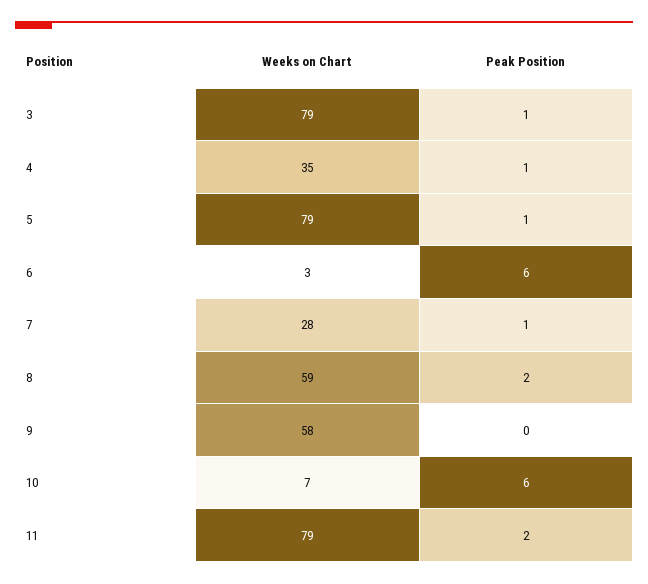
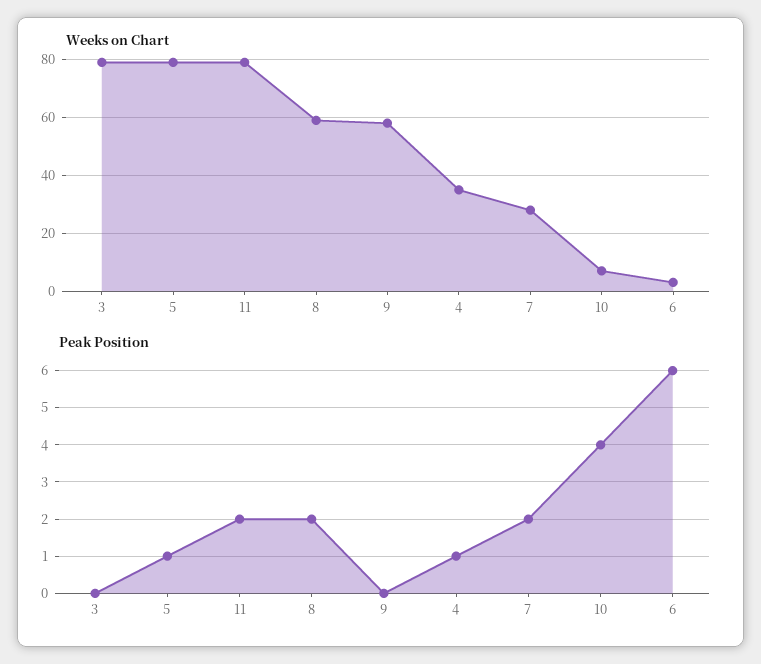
Peak Position, 3: 1 -> 0
Peak Position, 7: 1 -> 2
Peak Position, 10: 6 -> 4

